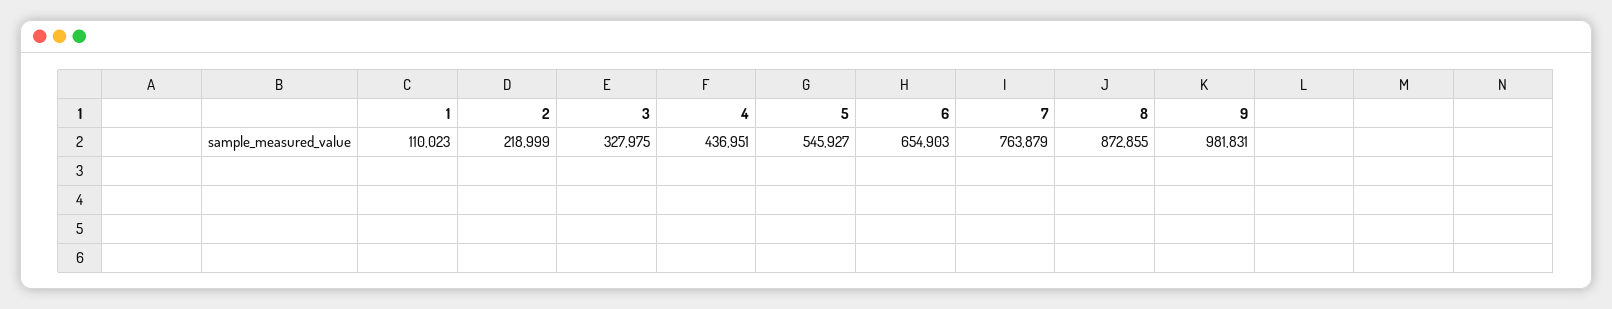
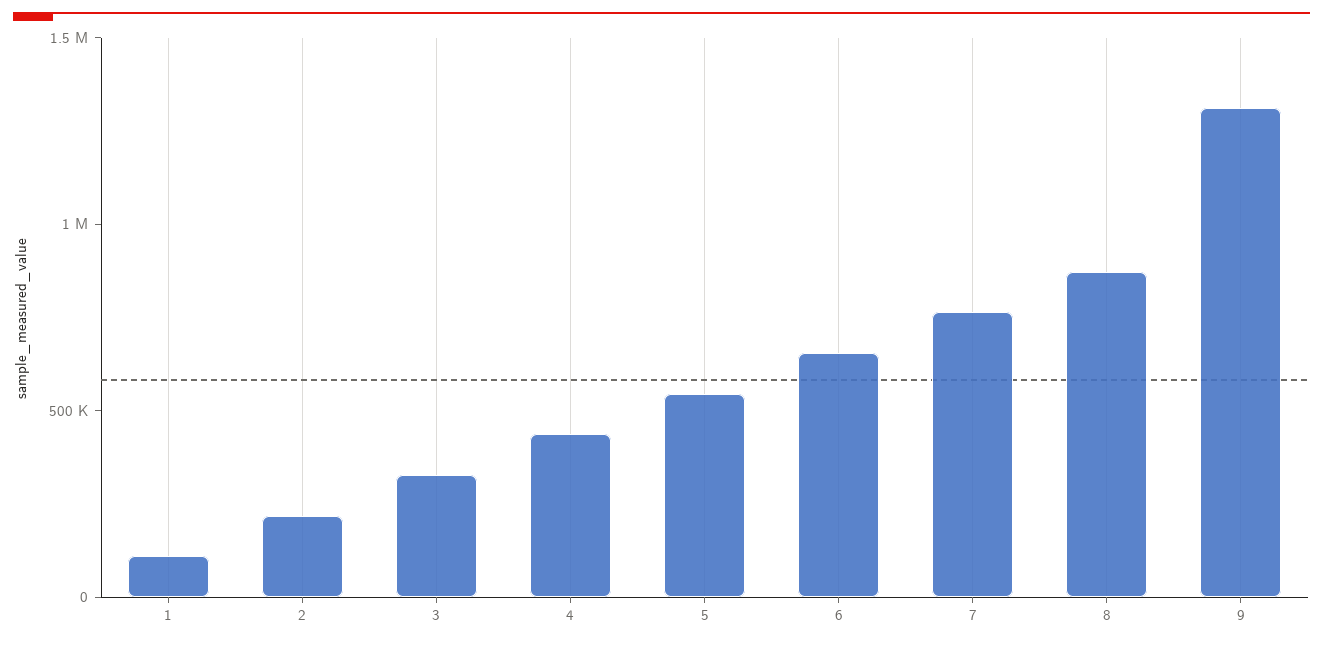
9: 981831 -> 1300000

